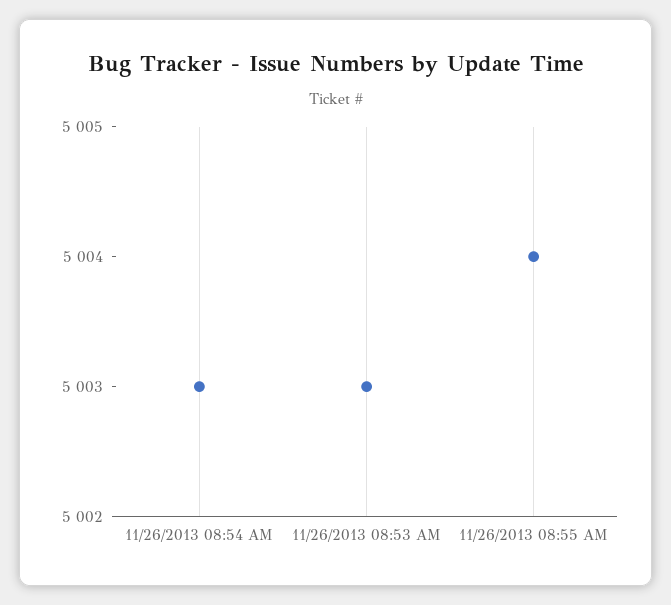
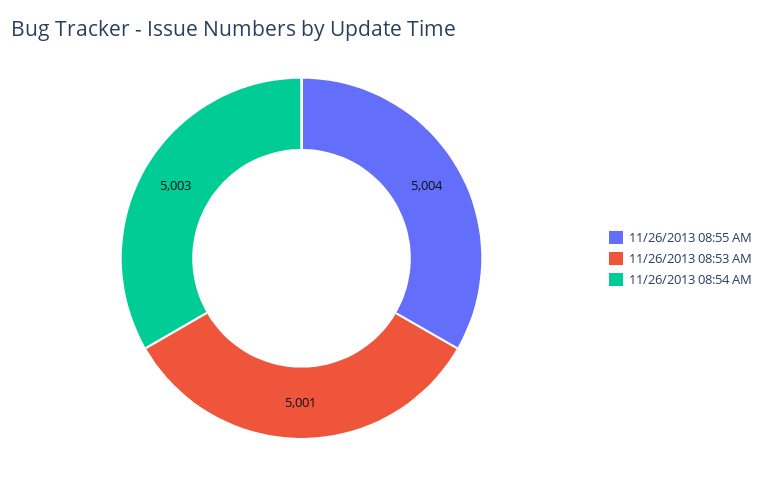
11/26/2013 08:53 AM: 5003 -> 5001

